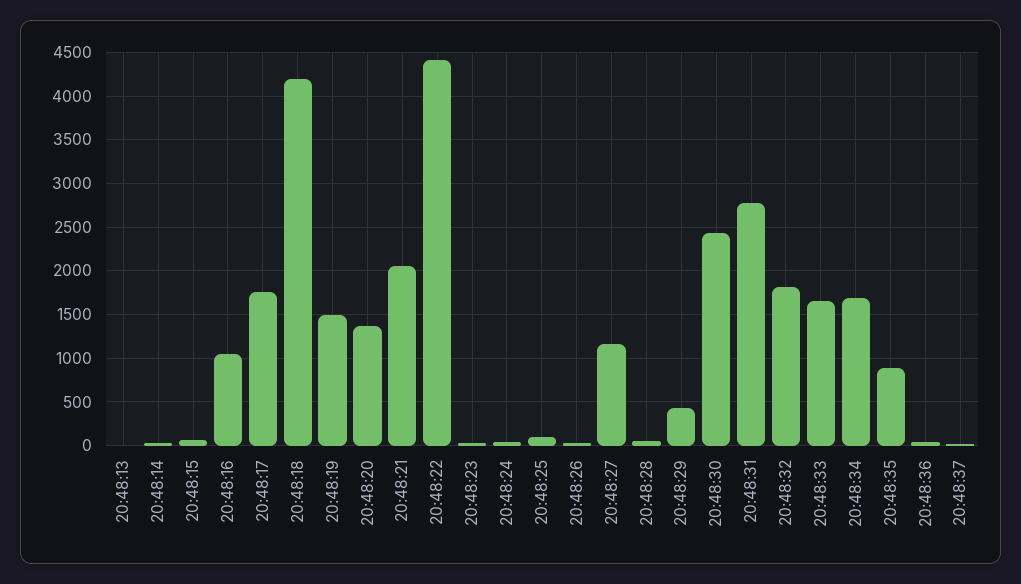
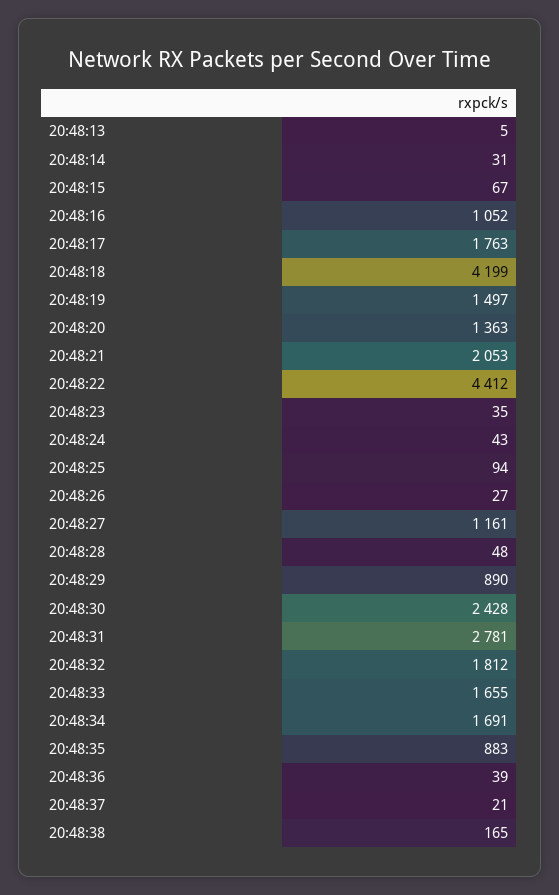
20:48:29: 400 -> 890
20:48:38: none -> 165

